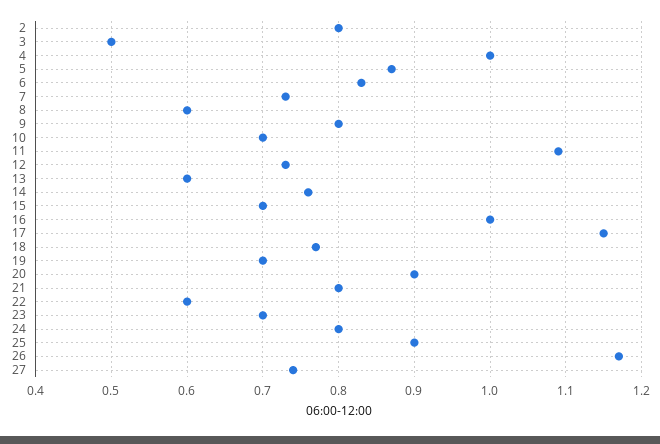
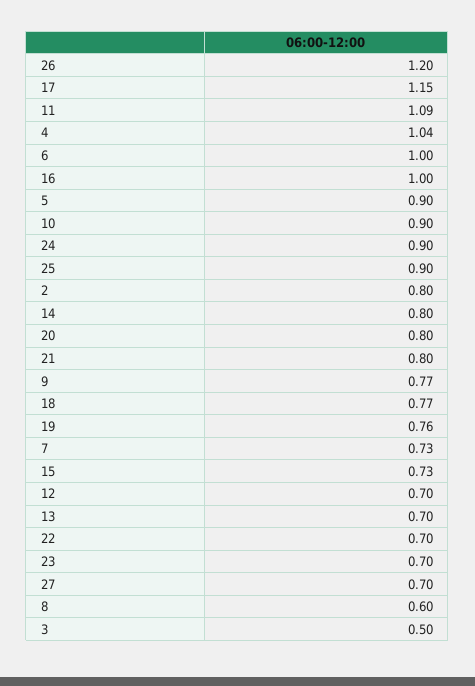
4: 1 -> 1.04
5: 0.87 -> 0.9
6: 0.83 -> 1
9: 0.8 -> 0.77
10: 0.7 -> 0.9
12: 0.73 -> 0.7
13: 0.6 -> 0.7
14: 0.76 -> 0.8
15: 0.7 -> 0.73
19: 0.7 -> 0.76
20: 0.9 -> 0.8
22: 0.6 -> 0.7
24: 0.8 -> 0.9
26: 1.17 -> 1.2
27: 0.74 -> 0.7

